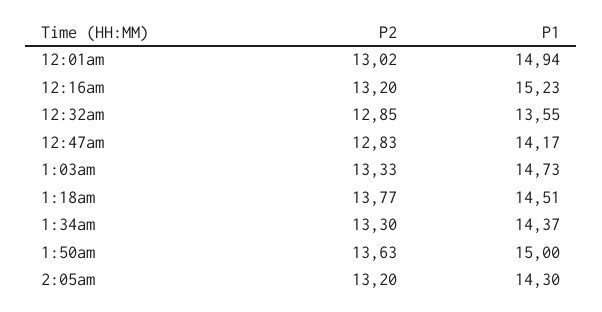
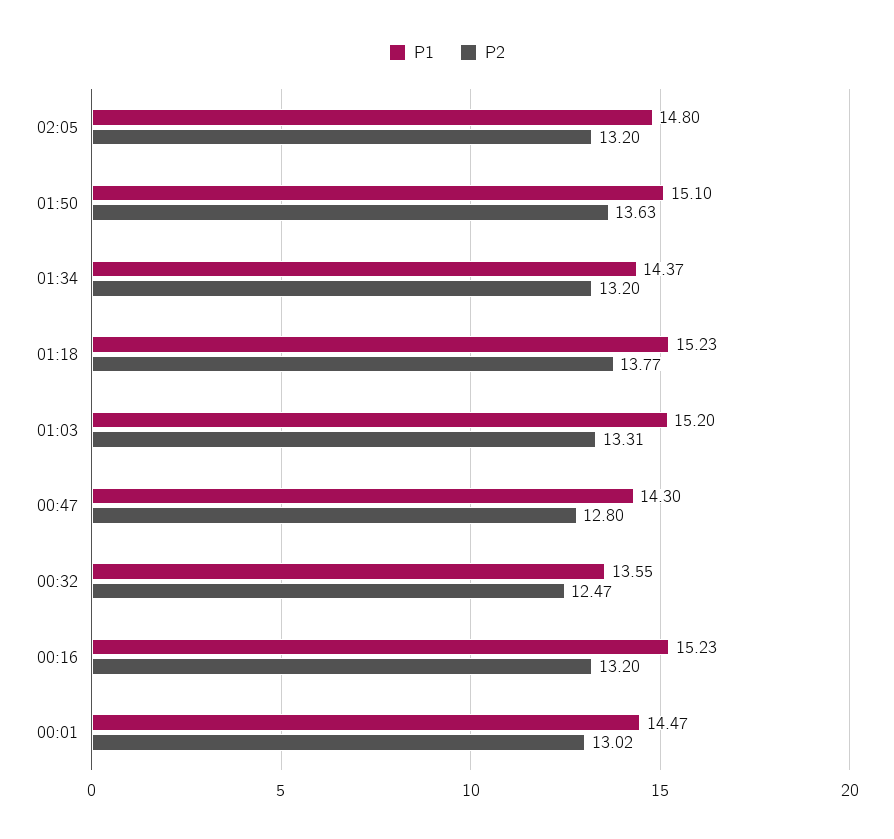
P1, 12:01am: 14.94 -> 14.47
P2, 12:32am: 12.85 -> 12.47
P2, 12:47am: 12.83 -> 12.8
P1, 12:47am: 14.17 -> 14.3
P2, 1:03am: 13.33 -> 13.31
P1, 1:03am: 14.73 -> 15.2
P1, 1:18am: 14.51 -> 15.23
P2, 1:34am: 13.3 -> 13.2
P1, 1:50am: 15 -> 15.1
P1, 2:05am: 14.3 -> 14.8

